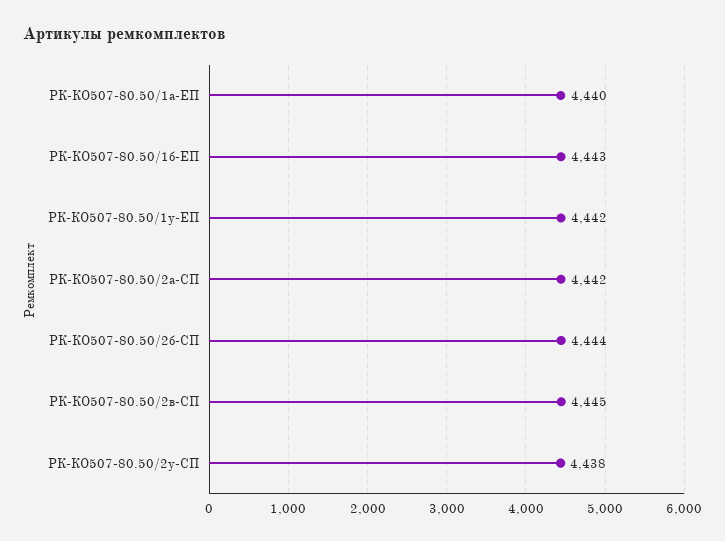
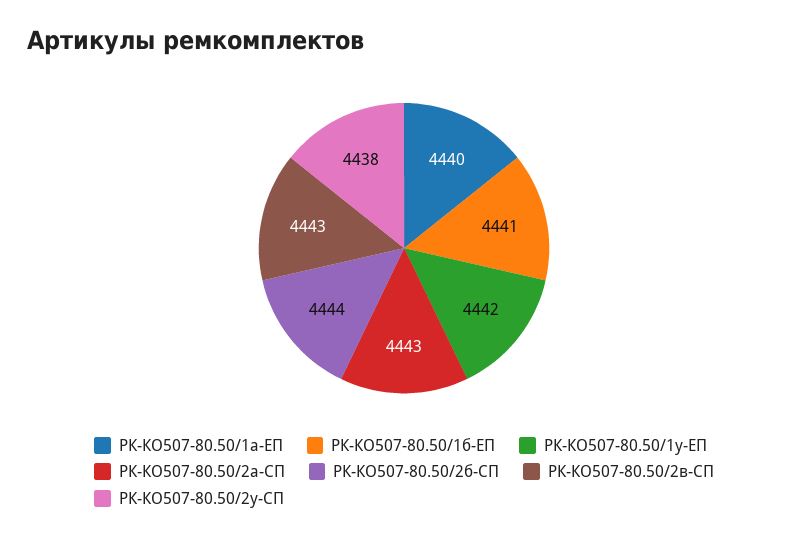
РК-КО507-80.50/1б-ЕП: 4443 -> 4441
РК-КО507-80.50/2а-СП: 4442 -> 4443
РК-КО507-80.50/2в-СП: 4445 -> 4443

